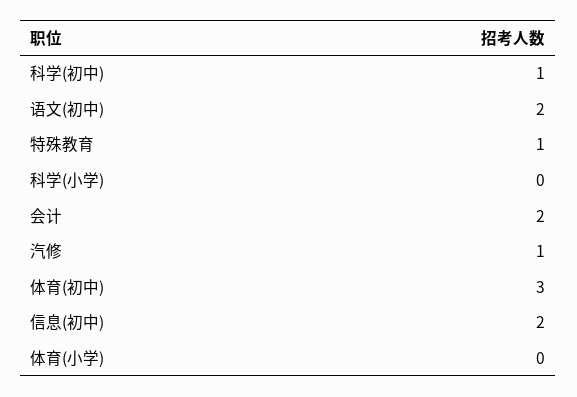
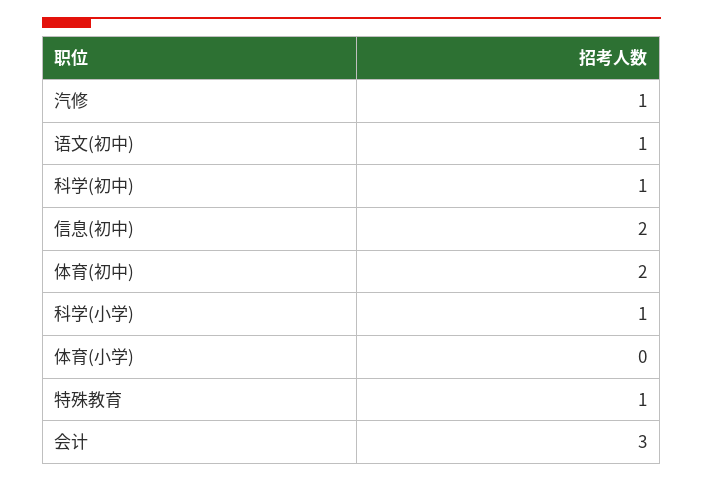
语文(初中): 2 -> 1
科学(小学): 0 -> 1
会计: 2 -> 3
体育(初中): 3 -> 2

